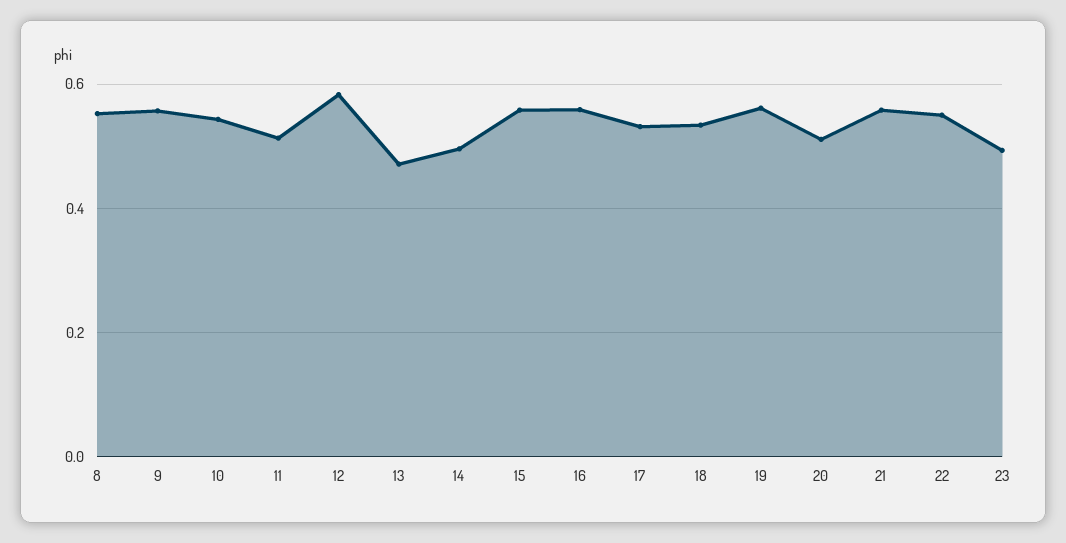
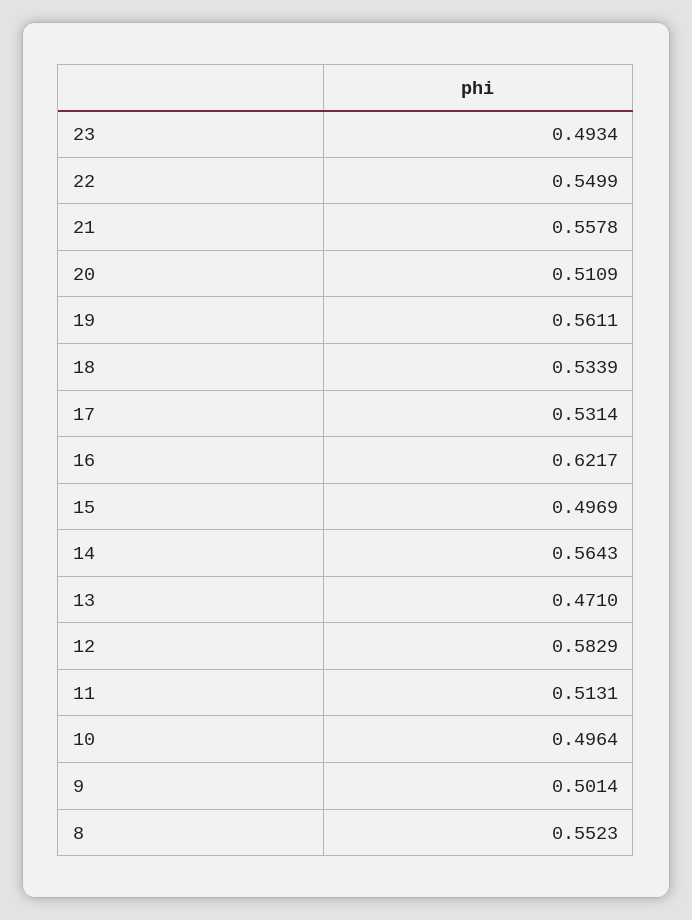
9: 0.56 -> 0.5014
10: 0.54 -> 0.4964
14: 0.5 -> 0.5643
15: 0.56 -> 0.4969
16: 0.56 -> 0.6217

